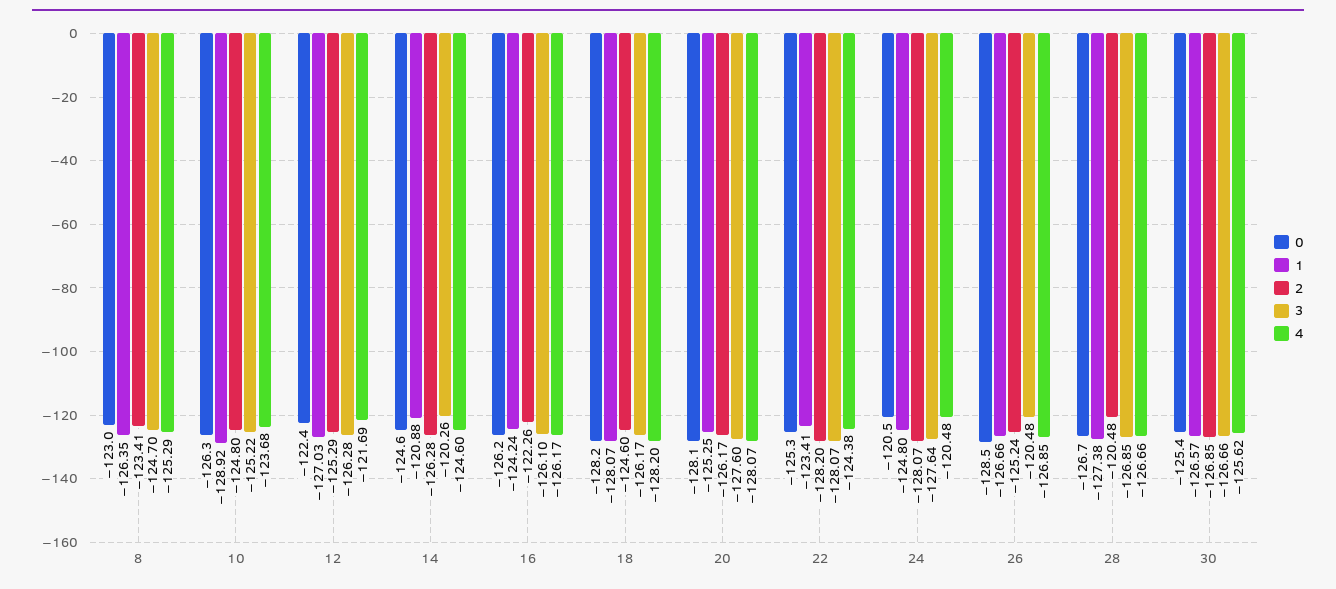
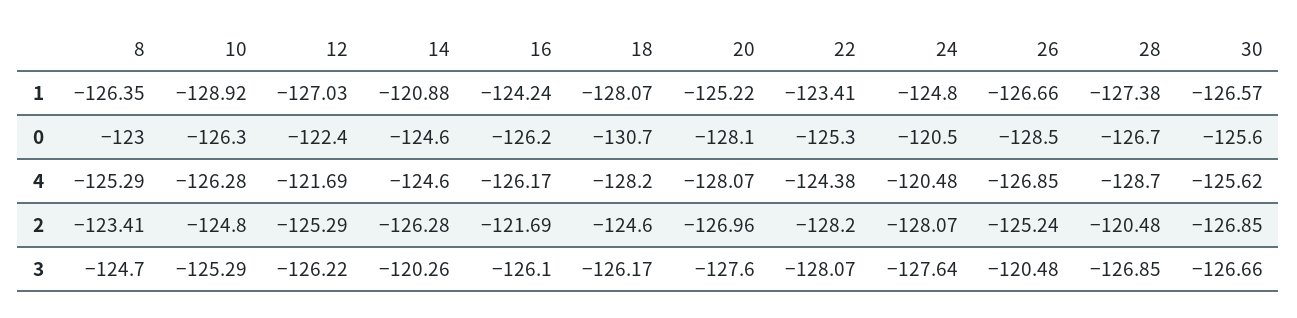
3, 10: -125.22 -> -125.29
4, 10: -123.68 -> -126.28
3, 12: -126.28 -> -126.22
2, 16: -122.26 -> -121.69
0, 18: -128.2 -> -130.7
1, 20: -125.25 -> -125.22
2, 20: -126.17 -> -126.96
4, 28: -126.66 -> -128.7
0, 30: -125.4 -> -125.6

